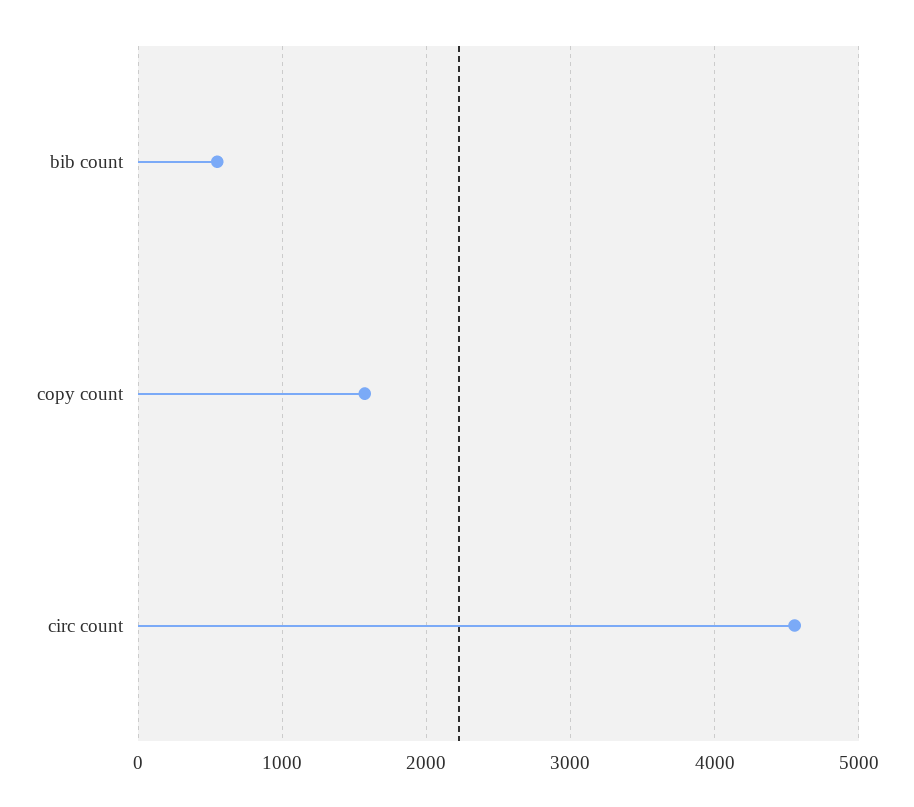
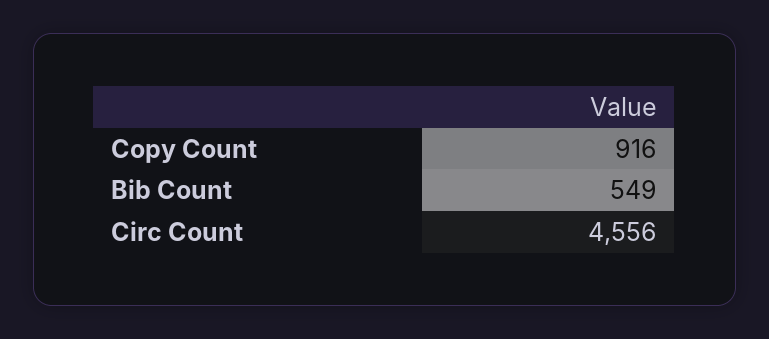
copy count: 1600 -> 916

